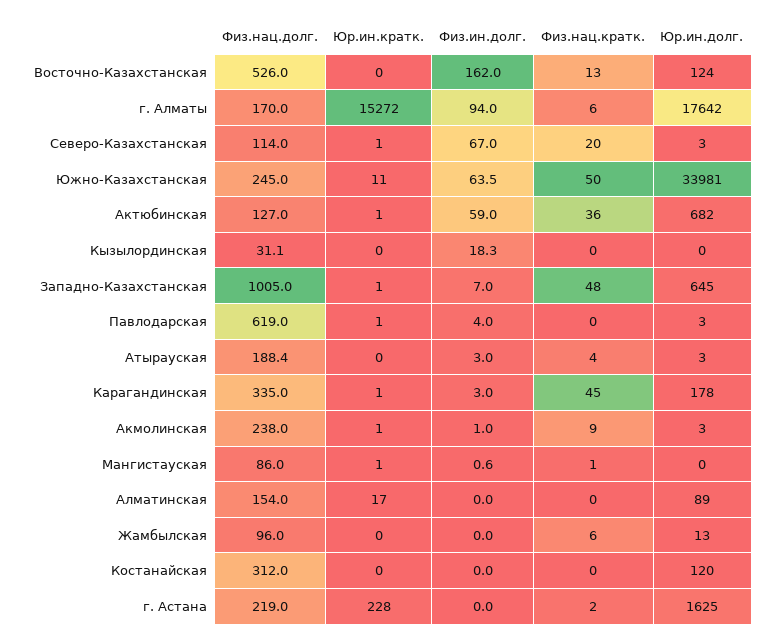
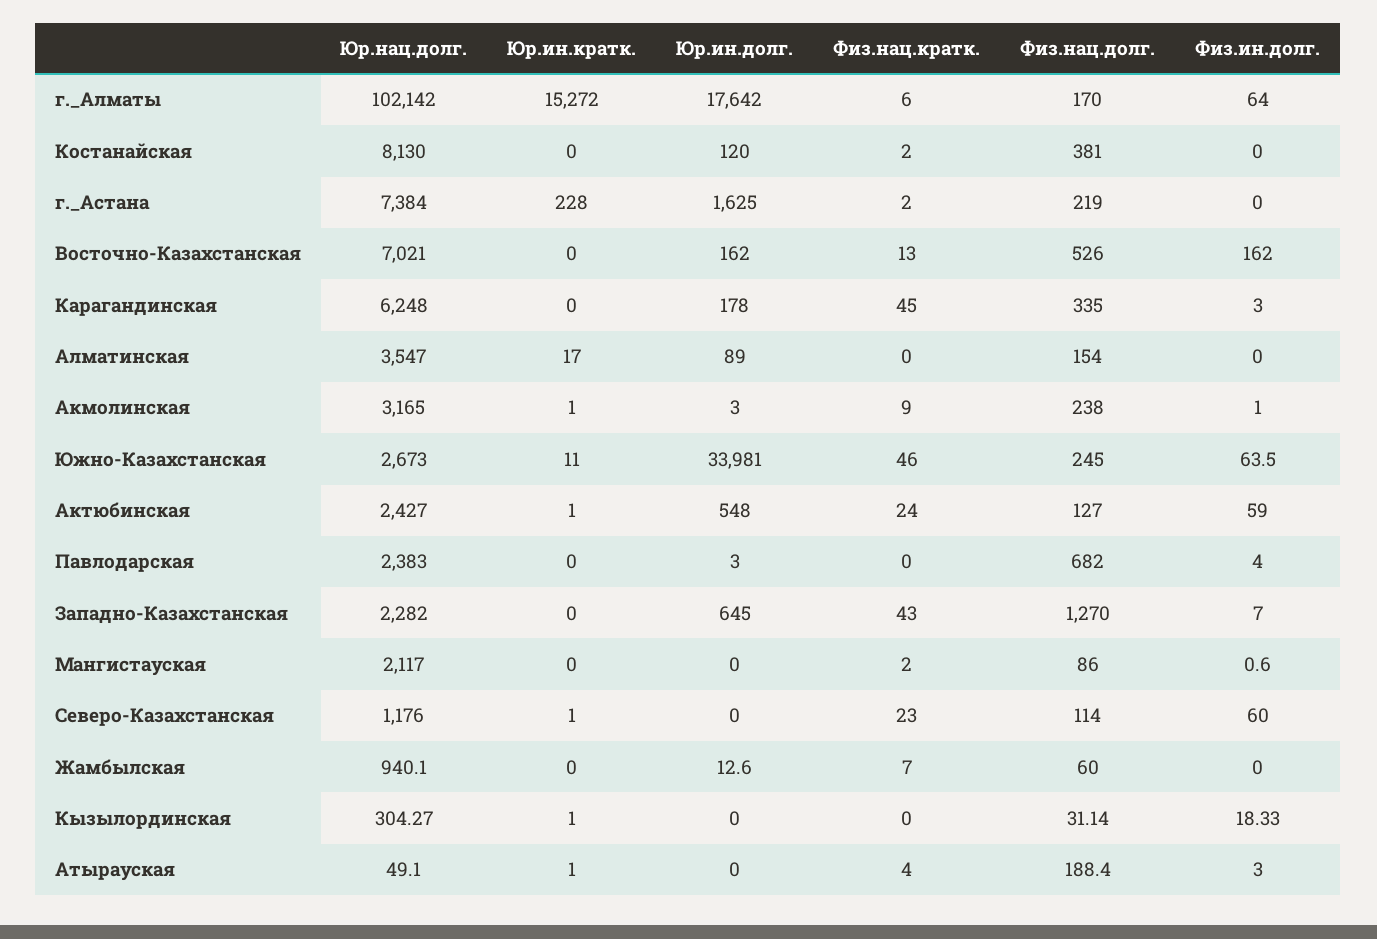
Юр.ин.долг., Восточно-Казахстанская: 124 -> 162
Физ.ин.долг., г. Алматы: 94 -> 64
Физ.ин.долг., Северо-Казахстанская: 67 -> 60
Физ.нац.кратк., Северо-Казахстанская: 20 -> 23
Юр.ин.долг., Северо-Казахстанская: 3 -> 0
Физ.нац.кратк., Южно-Казахстанская: 50 -> 46
Физ.нац.кратк., Актюбинская: 36 -> 24
Юр.ин.долг., Актюбинская: 682 -> 548
Юр.ин.кратк., Кызылординская: 0 -> 1
Физ.нац.долг., Западно-Казахстанская: 1005 -> 1270
Юр.ин.кратк., Западно-Казахстанская: 1 -> 0
Физ.нац.кратк., Западно-Казахстанская: 48 -> 43
Физ.нац.долг., Павлодарская: 619 -> 682
Юр.ин.кратк., Павлодарская: 1 -> 0
Юр.ин.кратк., Атырауская: 0 -> 1
Юр.ин.долг., Атырауская: 3 -> 0
Юр.ин.кратк., Карагандинская: 1 -> 0
Юр.ин.кратк., Мангистауская: 1 -> 0
Физ.нац.кратк., Мангистауская: 1 -> 2
Физ.нац.долг., Жамбылская: 96 -> 60
Физ.нац.кратк., Жамбылская: 6 -> 7
Физ.нац.долг., Костанайская: 312 -> 381
Физ.нац.кратк., Костанайская: 0 -> 2
Юр.нац.долг., г. Алматы: none -> 102142
Юр.нац.долг., Костанайская: none -> 8130
Юр.нац.долг., г. Астана: none -> 7384
Юр.нац.долг., Восточно-Казахстанская: none -> 7021
Юр.нац.долг., Карагандинская: none -> 6248
Юр.нац.долг., Алматинская: none -> 3547
Юр.нац.долг., Акмолинская: none -> 3165
Юр.нац.долг., Южно-Казахстанская: none -> 2673
Юр.нац.долг., Актюбинская: none -> 2427
Юр.нац.долг., Павлодарская: none -> 2383
Юр.нац.долг., Западно-Казахстанская: none -> 2282
Юр.нац.долг., Мангистауская: none -> 2117
Юр.нац.долг., Северо-Казахстанская: none -> 1176
Юр.нац.долг., Жамбылская: none -> 940.1
Юр.нац.долг., Кызылординская: none -> 304.27
Юр.нац.долг., Атырауская: none -> 49.1

